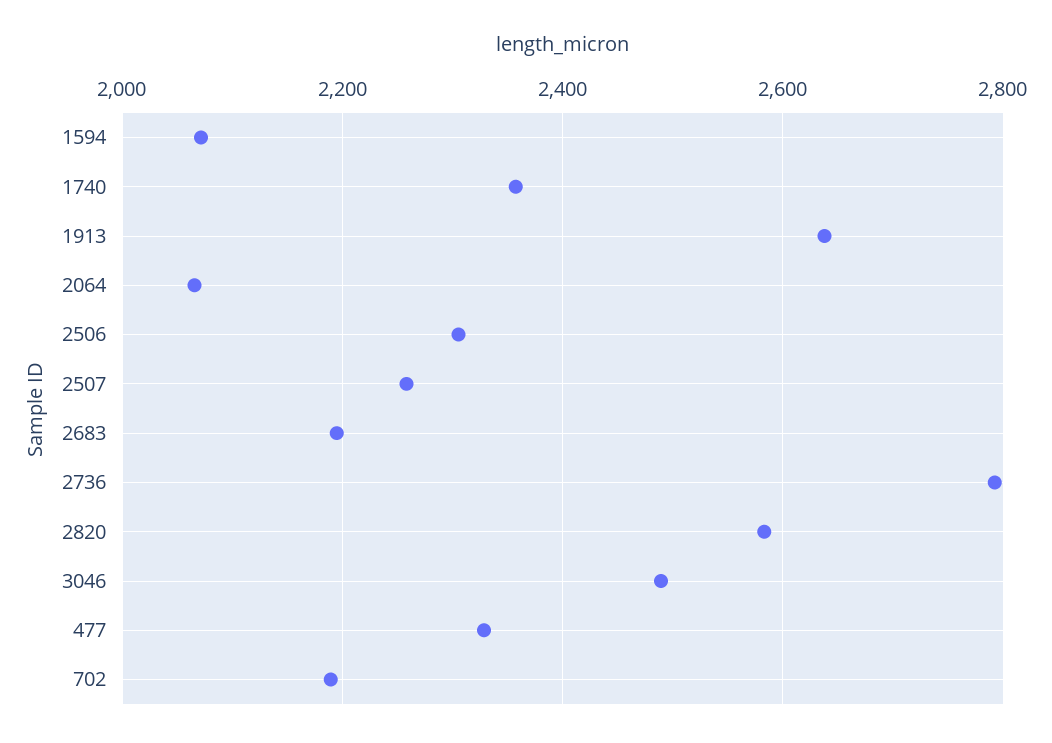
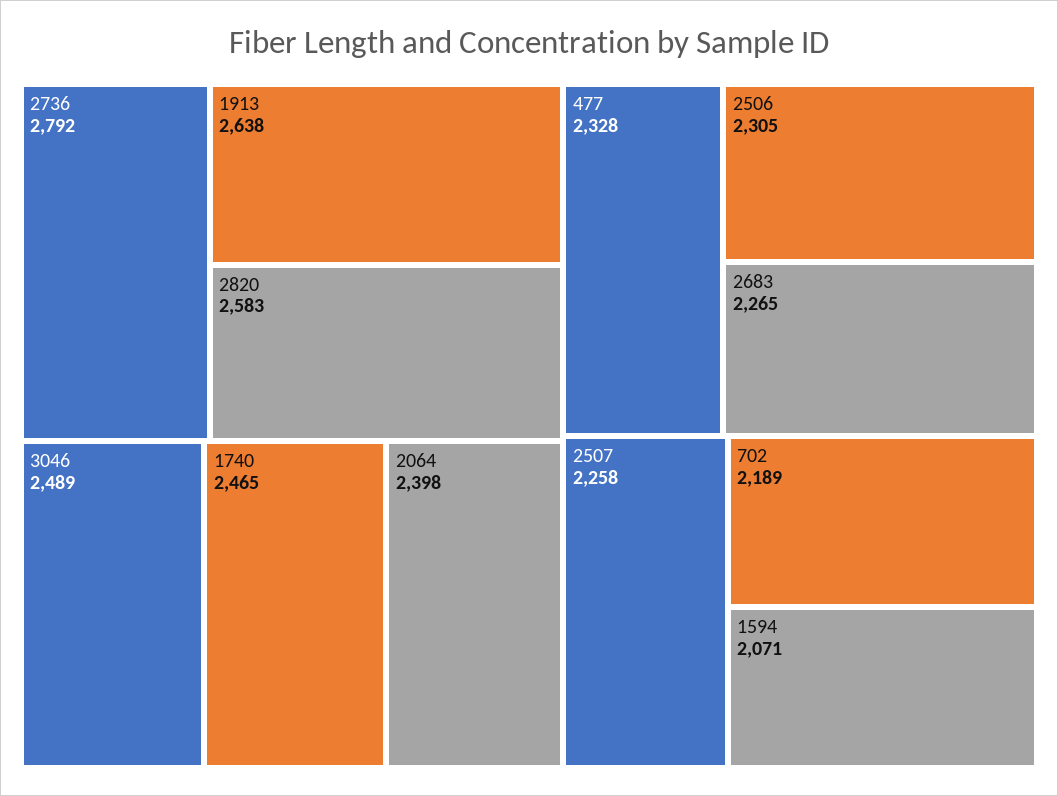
1740: 2360 -> 2465
2064: 2060 -> 2398
2683: 2200 -> 2265

